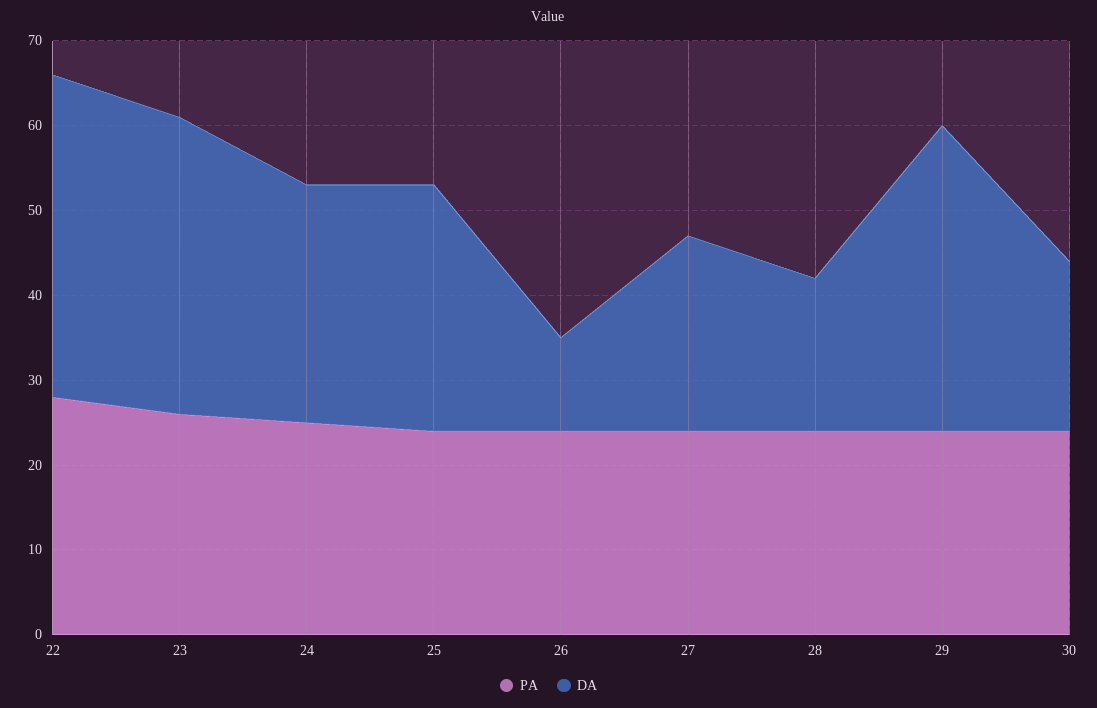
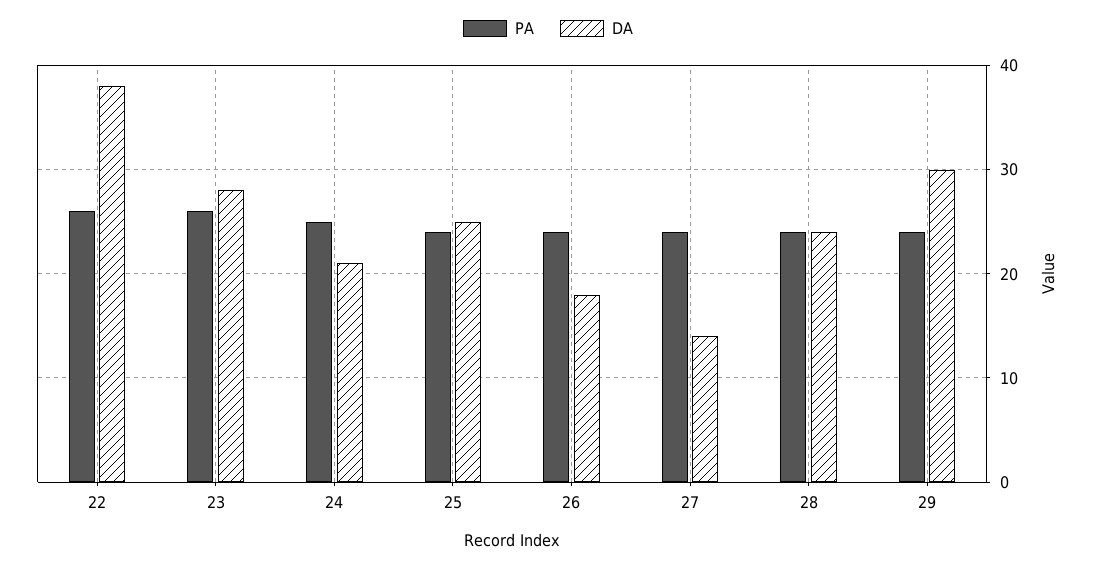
PA, 22: 28 -> 26
DA, 23: 35 -> 28
DA, 24: 28 -> 21
DA, 25: 29 -> 25
DA, 26: 11 -> 18
DA, 27: 23 -> 14
DA, 28: 18 -> 24
DA, 29: 36 -> 30
PA, 30: 24 -> none
DA, 30: 20 -> none

